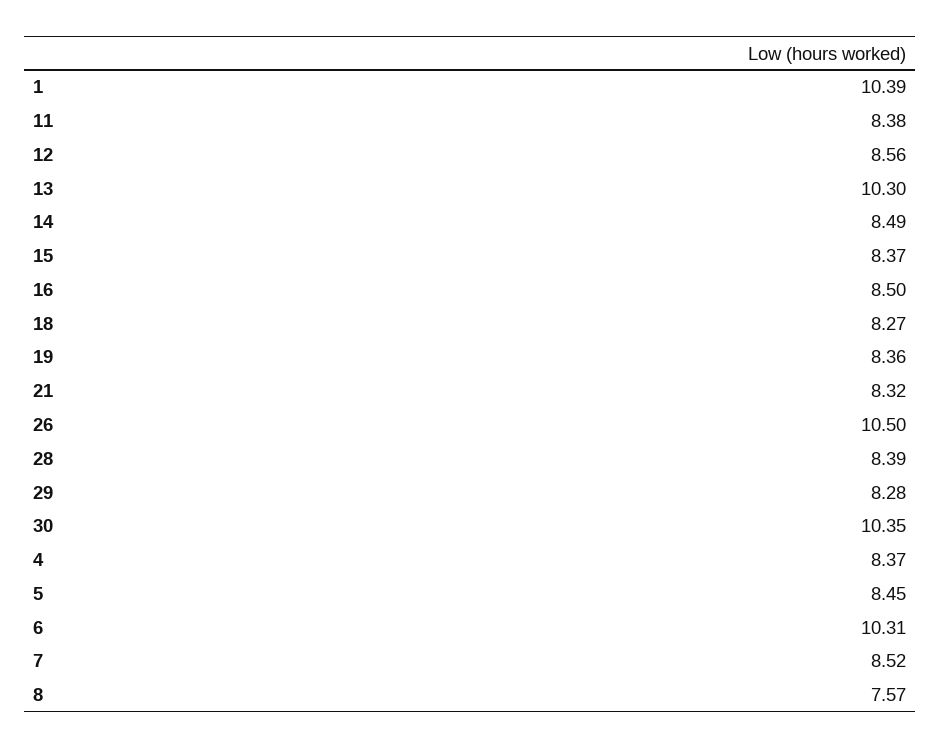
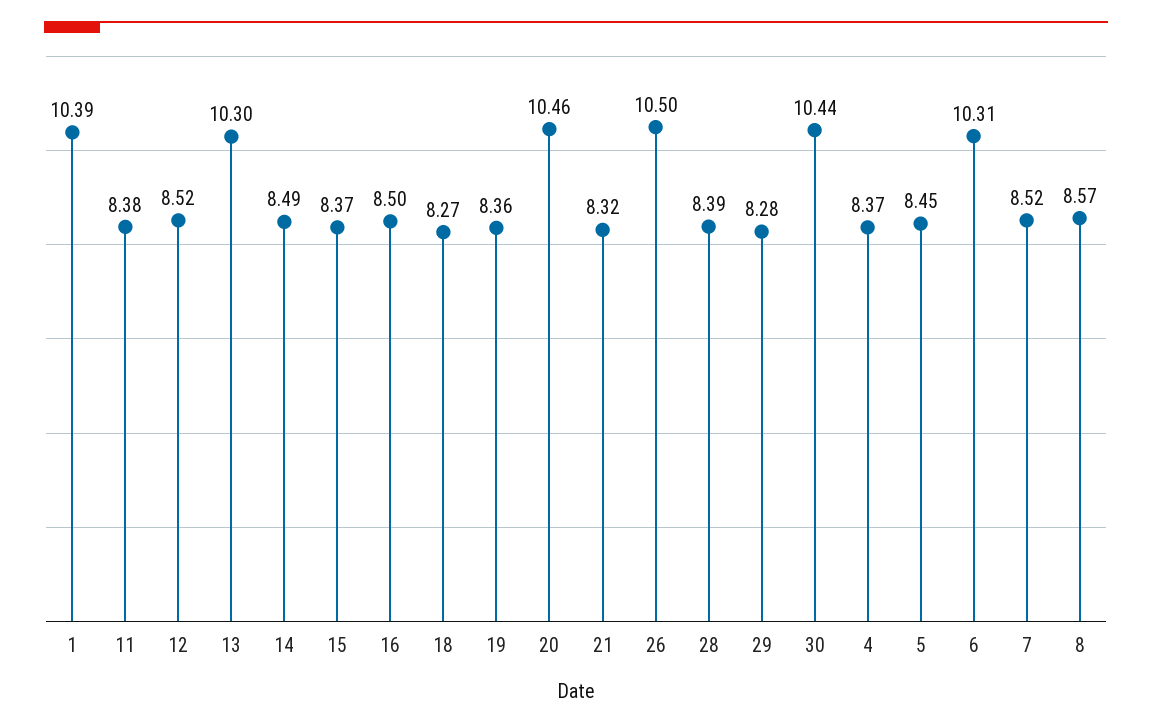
12: 8.56 -> 8.52
30: 10.35 -> 10.44
8: 7.57 -> 8.57
20: none -> 10.46

